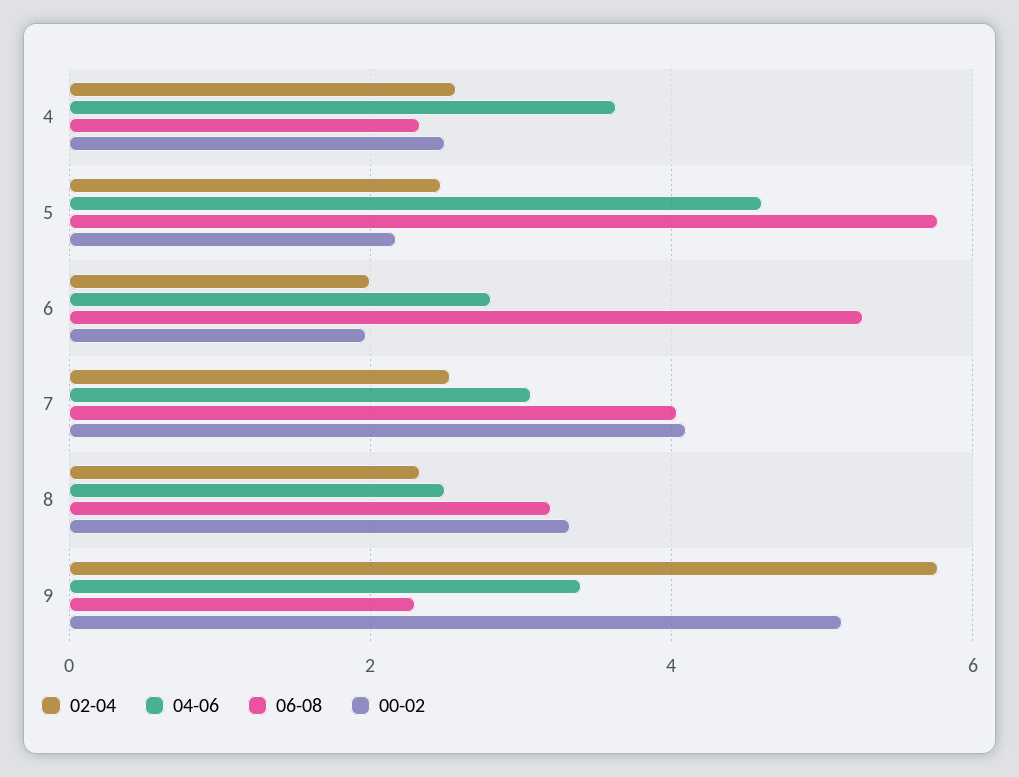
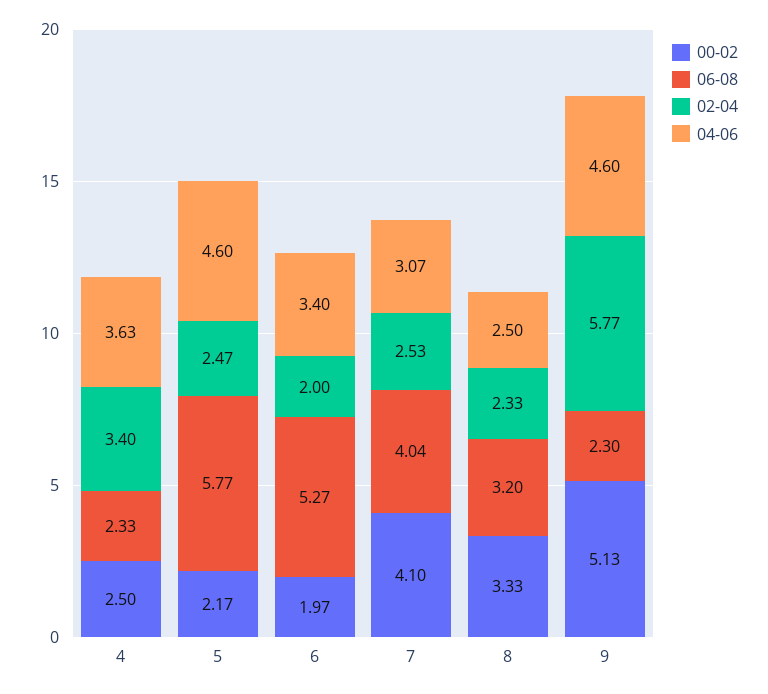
02-04, 4: 2.6 -> 3.4
04-06, 6: 2.8 -> 3.4
04-06, 9: 3.4 -> 4.6

